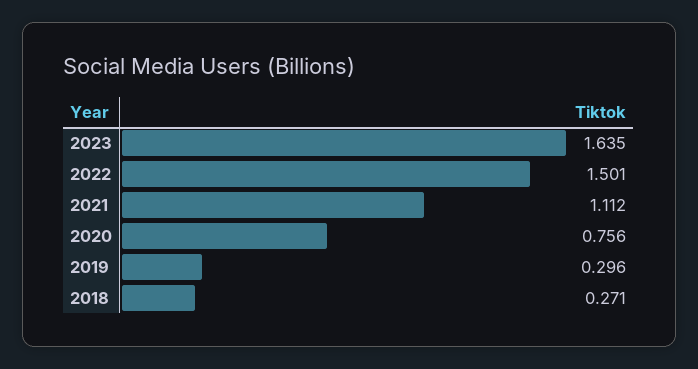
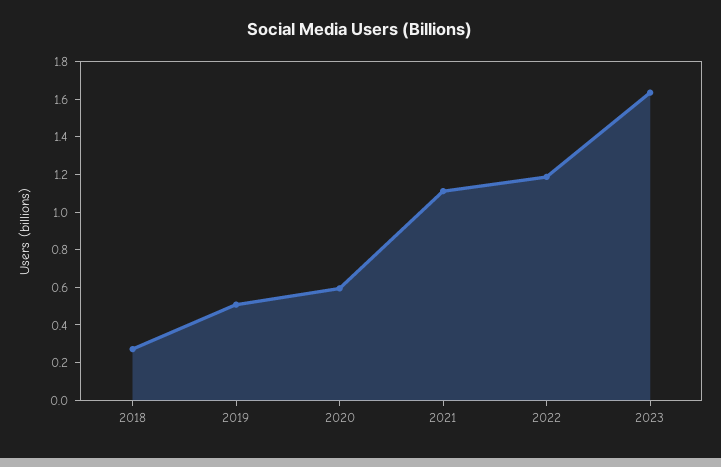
2022: 1.501 -> 1.2
2020: 0.756 -> 0.6
2019: 0.296 -> 0.5

